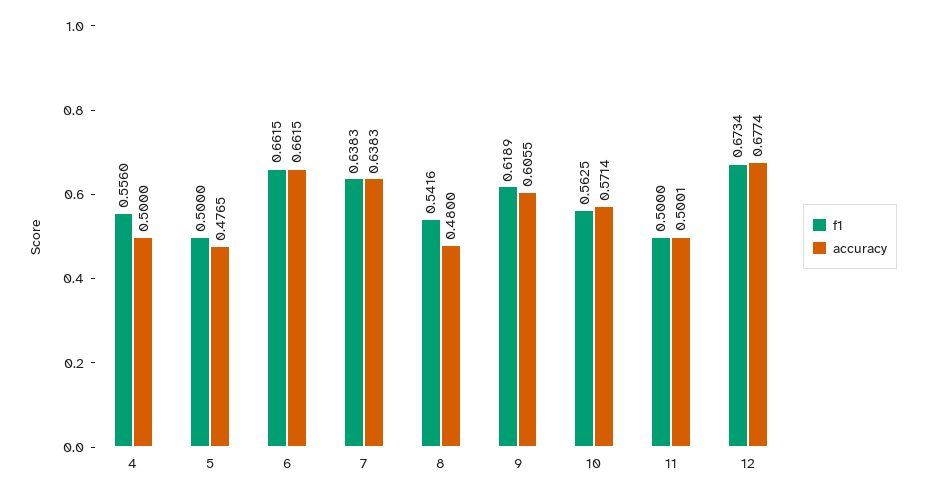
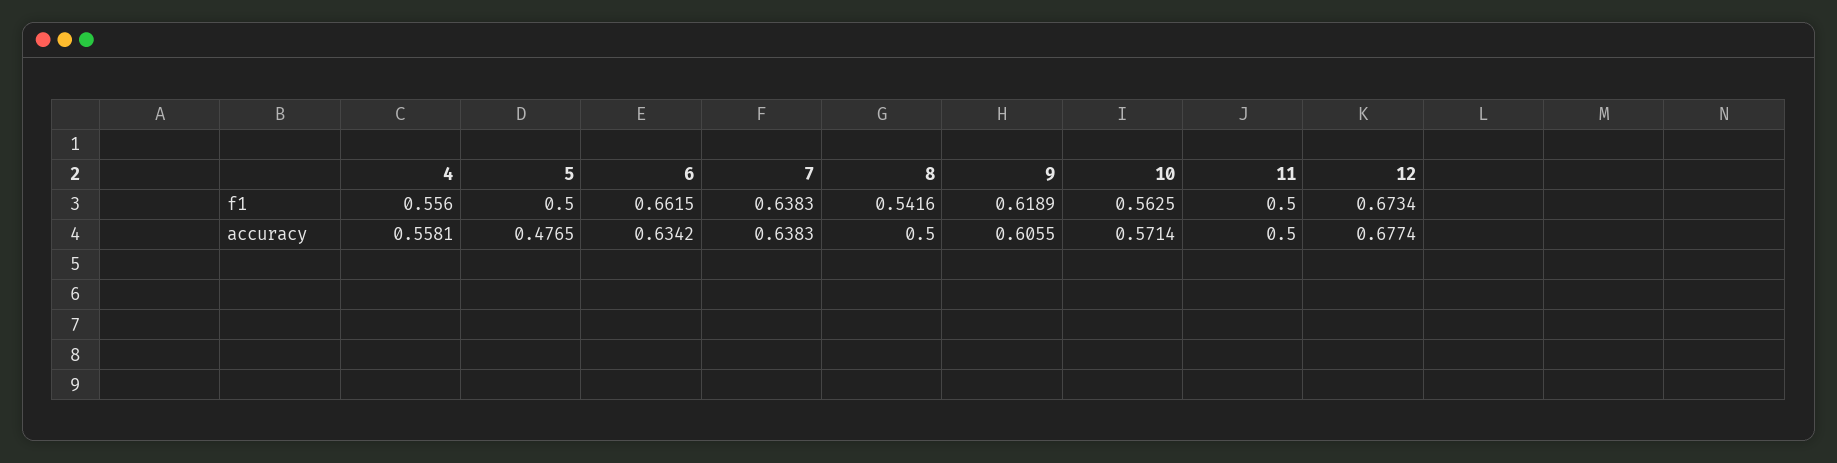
accuracy, 4: 0.5 -> 0.5581
accuracy, 6: 0.6615 -> 0.6342
accuracy, 8: 0.48 -> 0.5
accuracy, 11: 0.5001 -> 0.5

